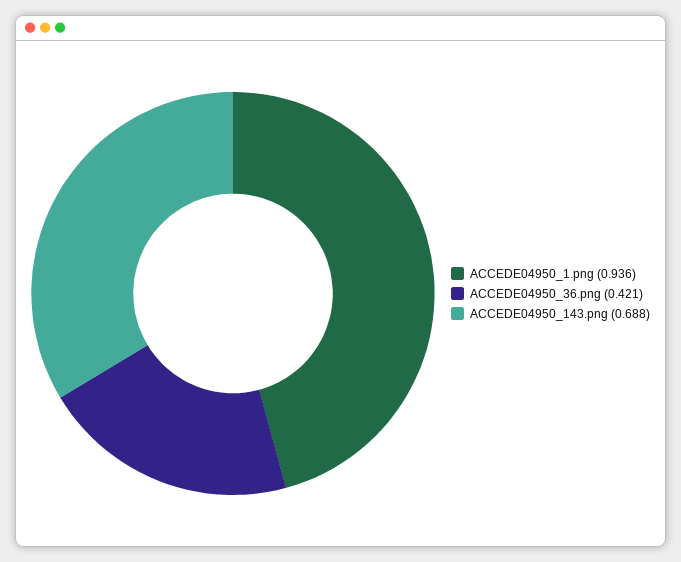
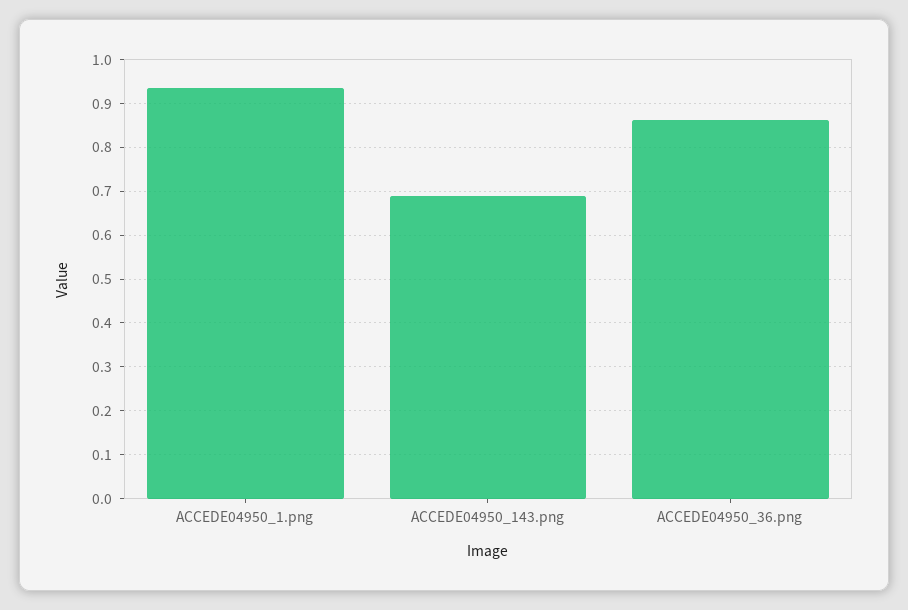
ACCEDE04950_36.png: 0.421 -> 0.86

